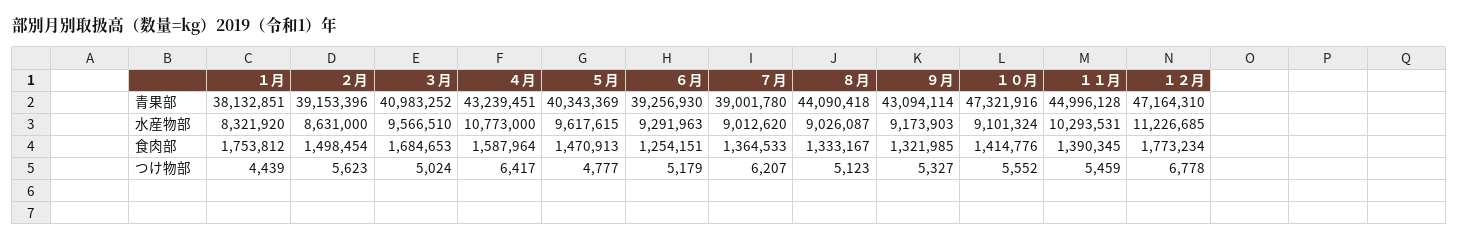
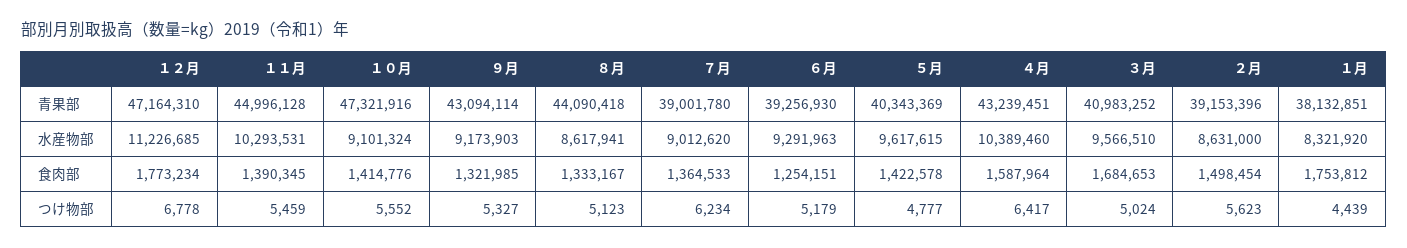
４月, 水産物部: 10773000 -> 10389460
８月, 水産物部: 9026087 -> 8617941
５月, 食肉部: 1470913 -> 1422578
７月, つけ物部: 6207 -> 6234

